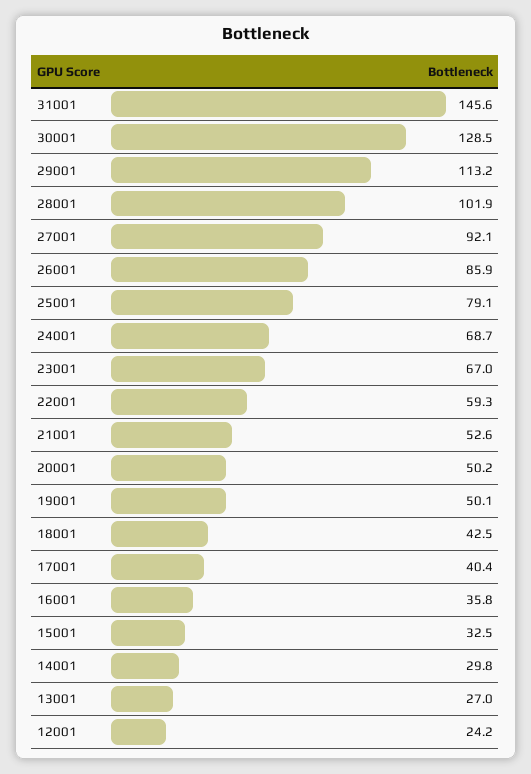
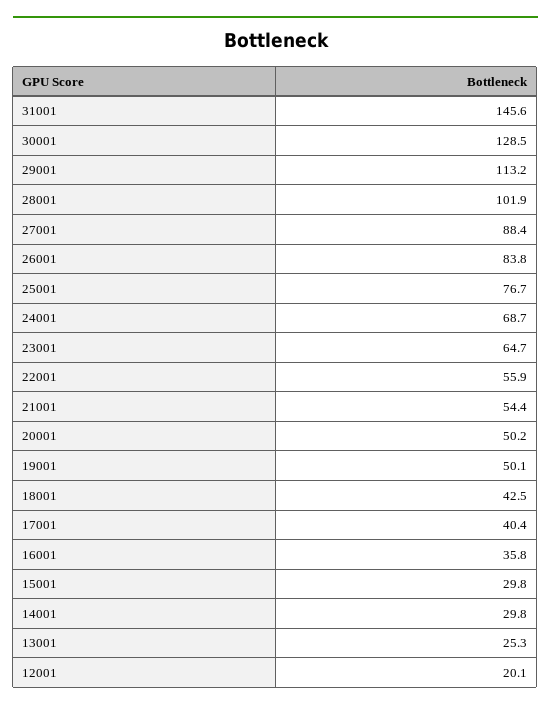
27001: 92.1 -> 88.4
26001: 85.9 -> 83.8
25001: 79.1 -> 76.7
23001: 67 -> 64.7
22001: 59.3 -> 55.9
21001: 52.6 -> 54.4
15001: 32.5 -> 29.8
13001: 27 -> 25.3
12001: 24.2 -> 20.1

